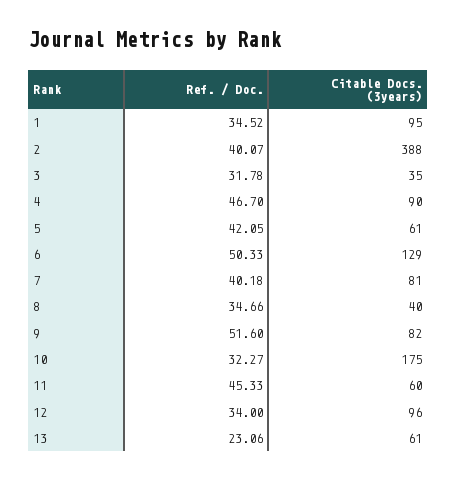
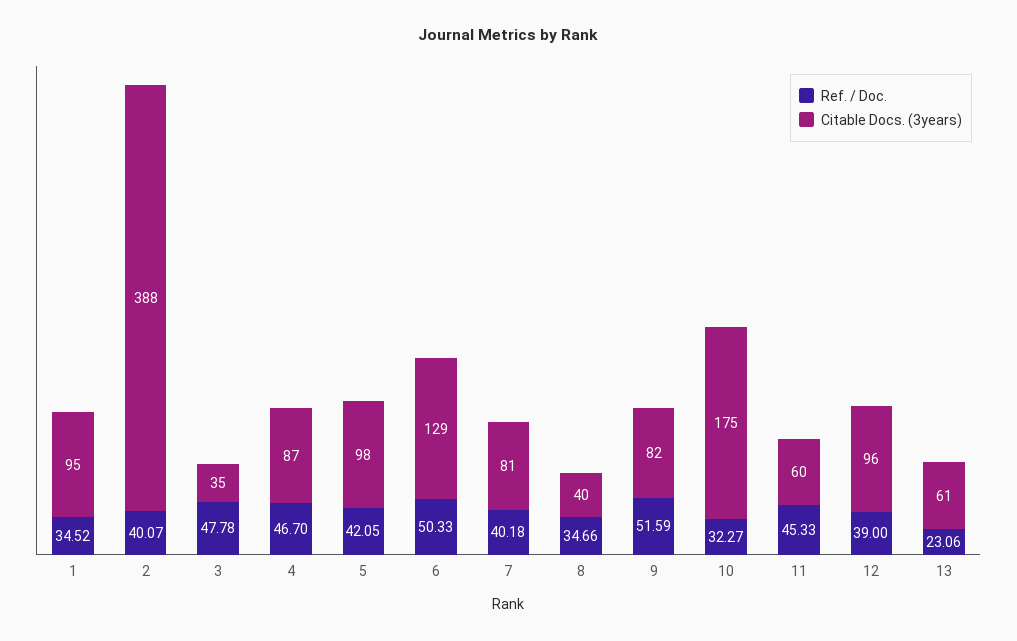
Ref. / Doc., 3: 31.78 -> 47.78
Citable Docs. (3years), 4: 90 -> 87
Citable Docs. (3years), 5: 61 -> 98
Ref. / Doc., 9: 51.6 -> 51.59
Ref. / Doc., 12: 34 -> 39

